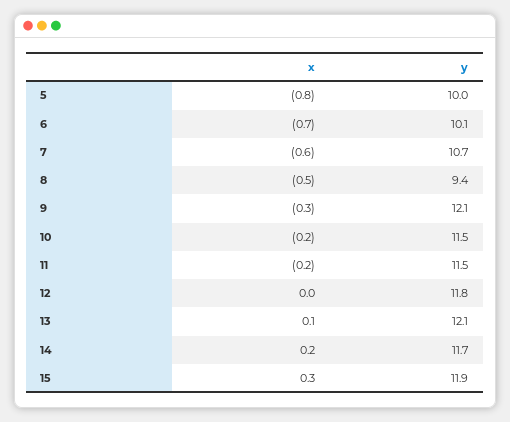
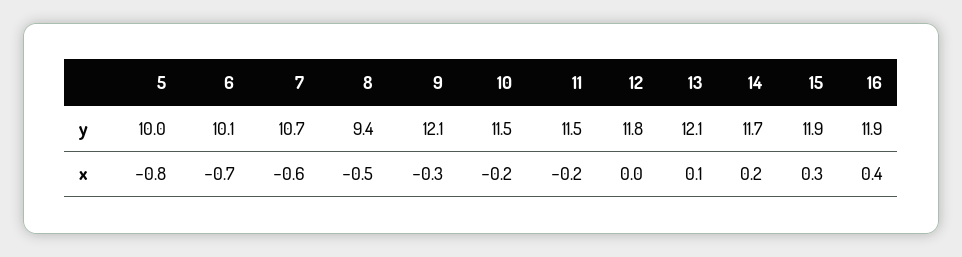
y, 16: none -> 11.9
x, 16: none -> 0.4

